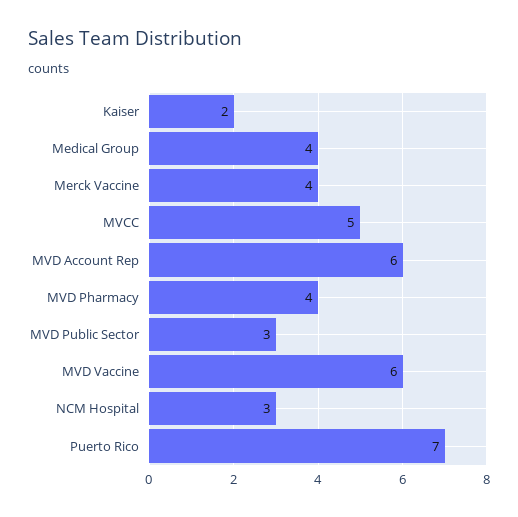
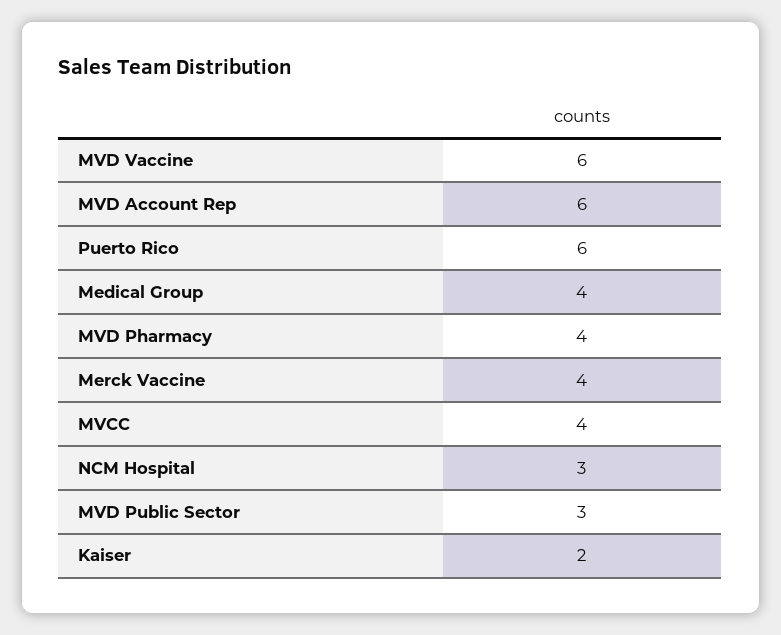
MVCC: 5 -> 4
Puerto Rico: 7 -> 6

